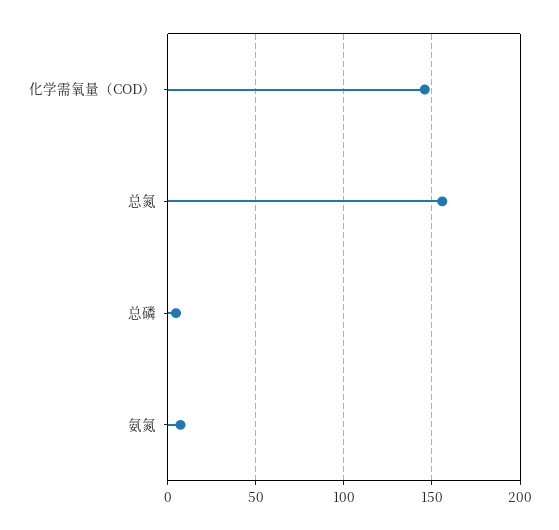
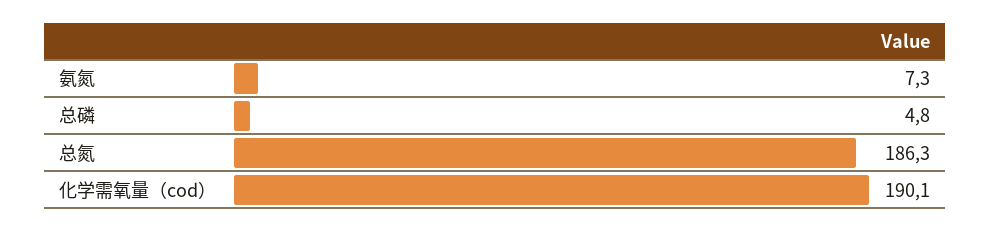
化学需氧量（COD）: 145 -> 190.1
总氮: 155 -> 186.3

